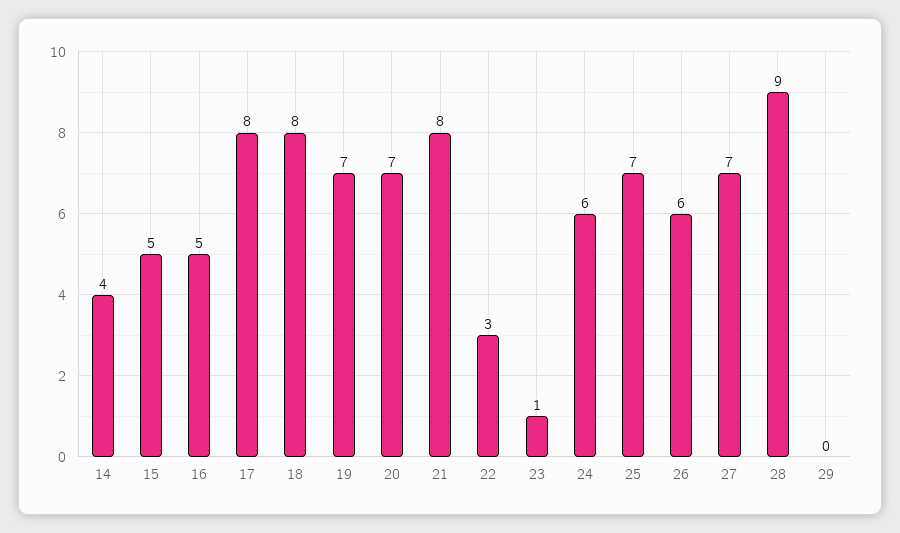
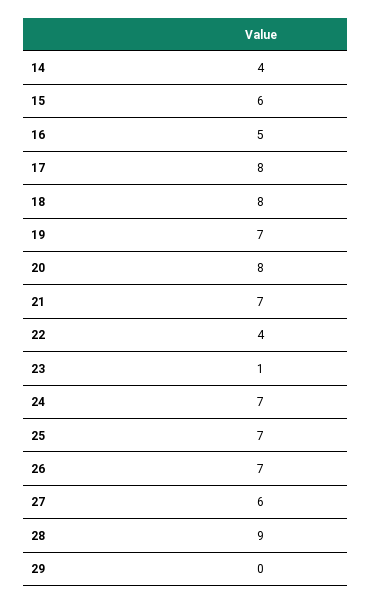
15: 5 -> 6
20: 7 -> 8
21: 8 -> 7
22: 3 -> 4
24: 6 -> 7
26: 6 -> 7
27: 7 -> 6

